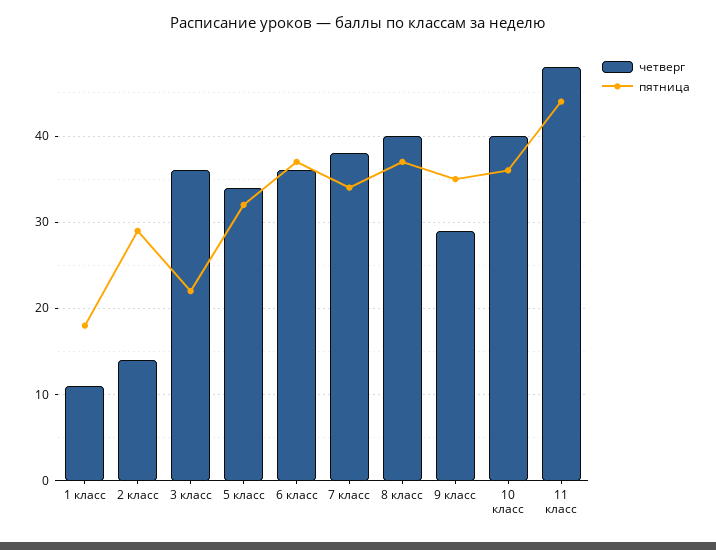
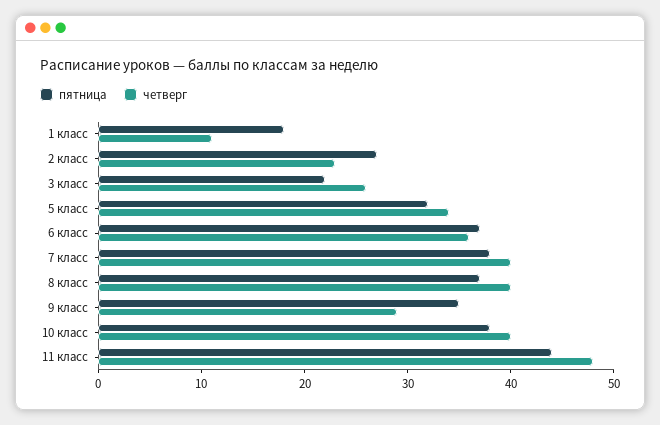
четверг, 2 класс: 14 -> 23
пятница, 2 класс: 29 -> 27
четверг, 3 класс: 36 -> 26
четверг, 7 класс: 38 -> 40
пятница, 7 класс: 34 -> 38
пятница, 10 класс: 36 -> 38

